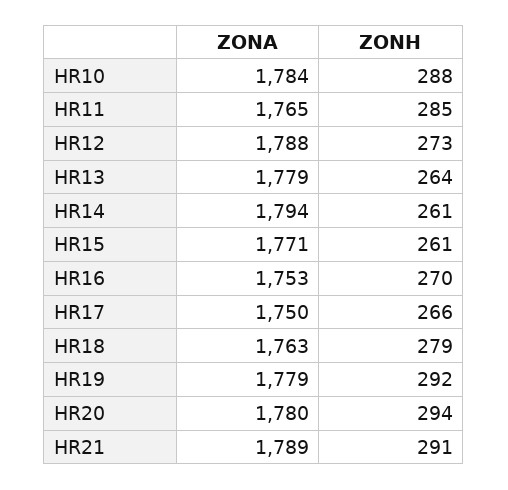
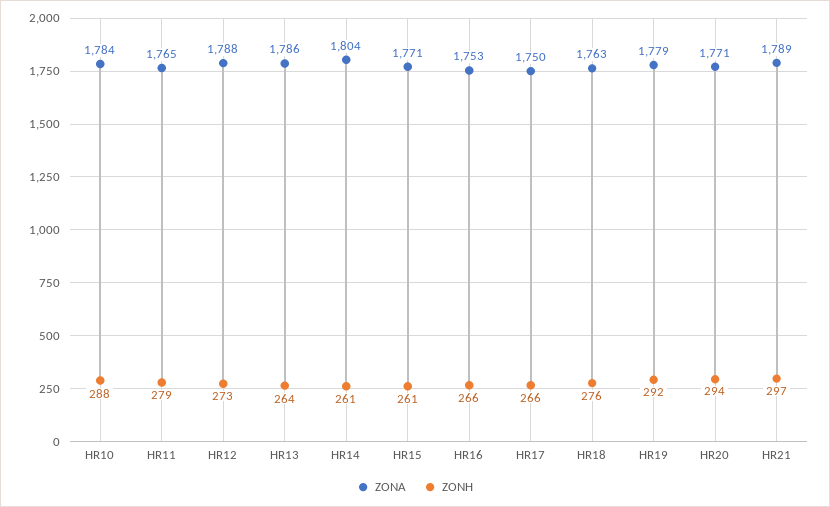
ZONH, HR11: 285 -> 279
ZONA, HR13: 1779 -> 1786
ZONA, HR14: 1794 -> 1804
ZONH, HR16: 270 -> 266
ZONH, HR18: 279 -> 276
ZONA, HR20: 1780 -> 1771
ZONH, HR21: 291 -> 297

